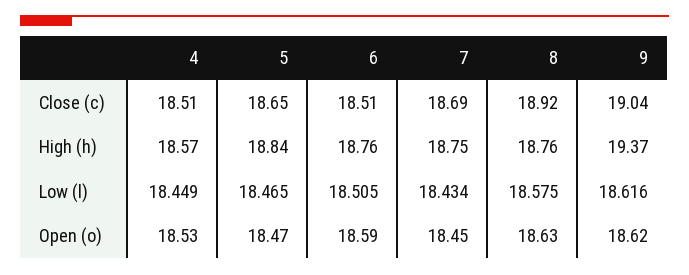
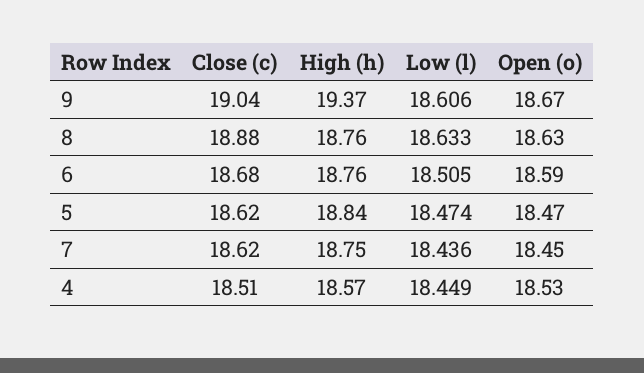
5, Close (c): 18.65 -> 18.62
6, Close (c): 18.51 -> 18.68
7, Close (c): 18.69 -> 18.62
8, Close (c): 18.92 -> 18.88
5, Low (l): 18.465 -> 18.474
7, Low (l): 18.434 -> 18.436
8, Low (l): 18.575 -> 18.633
9, Low (l): 18.616 -> 18.606
9, Open (o): 18.62 -> 18.67

